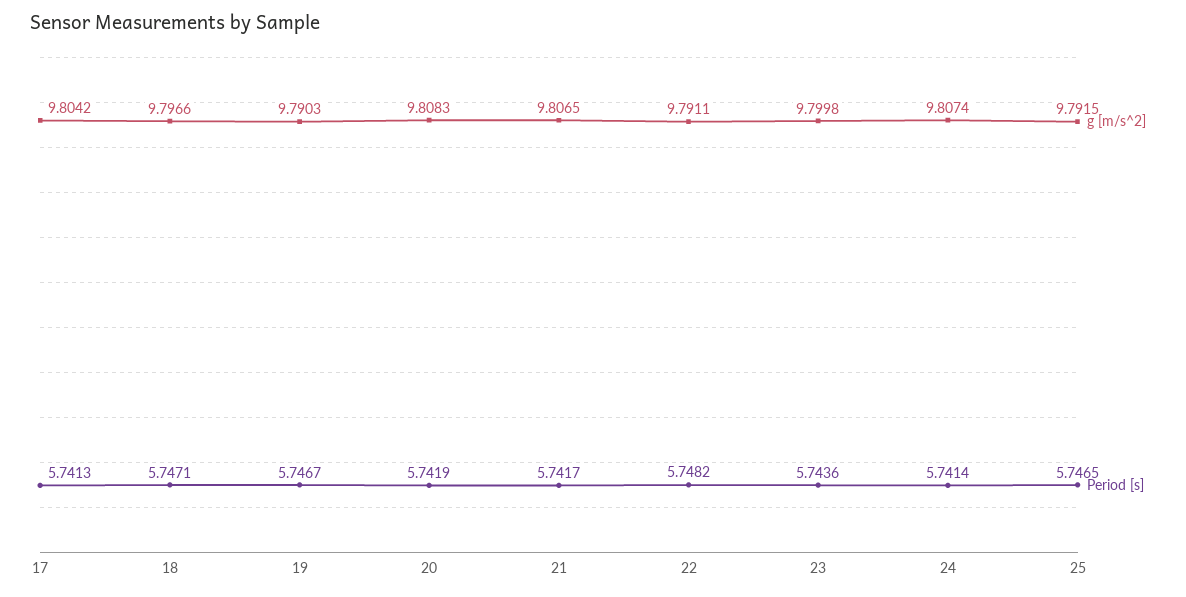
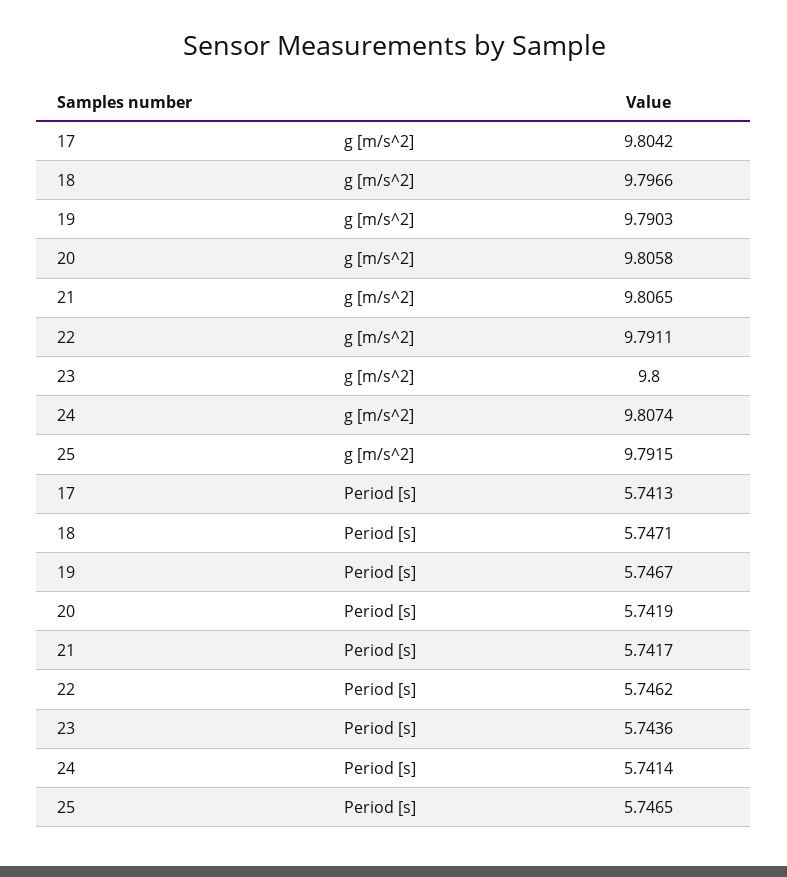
g [m/s^2], 20: 9.8083 -> 9.8058
Period [s], 22: 5.7482 -> 5.7462
g [m/s^2], 23: 9.7998 -> 9.8

